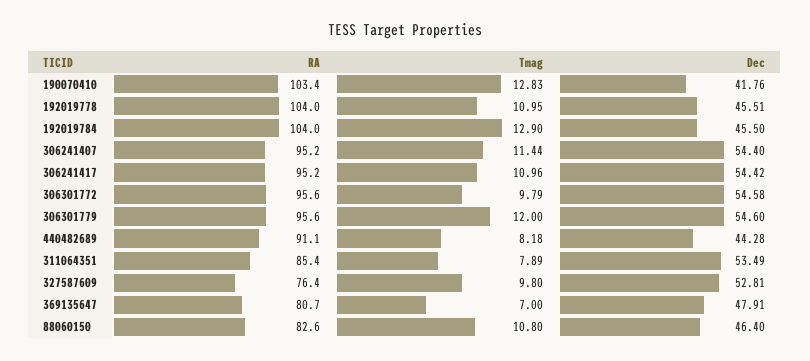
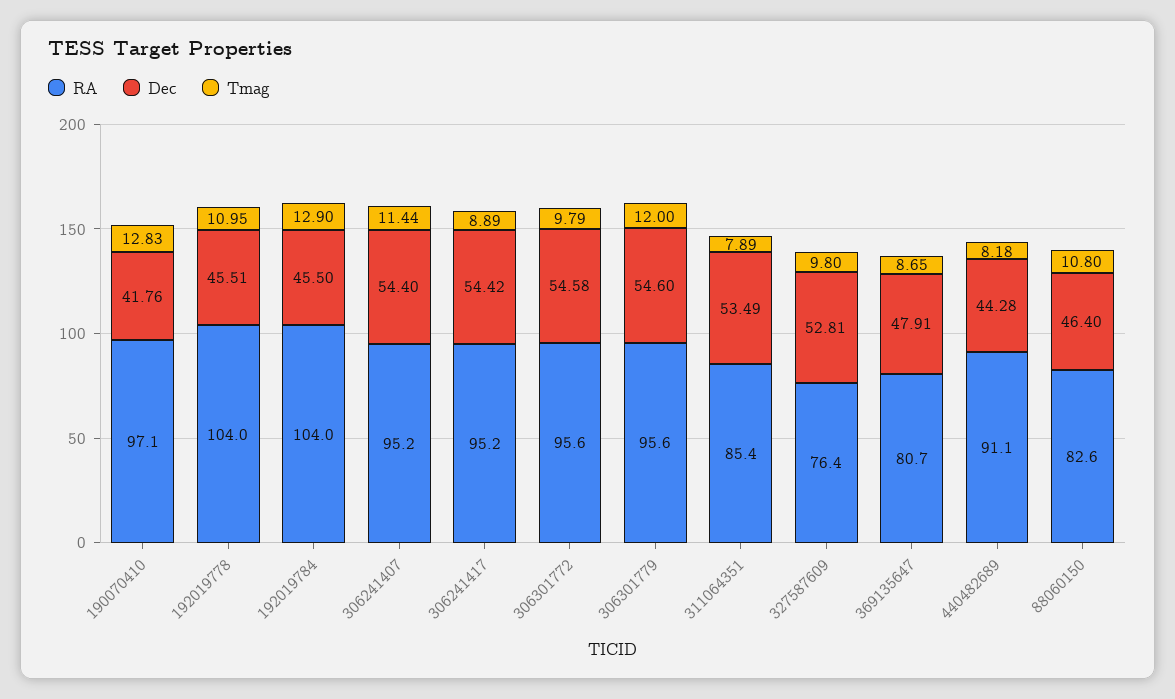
RA, 190070410: 103.4 -> 97.1
Tmag, 306241417: 10.96 -> 8.89
Tmag, 369135647: 7 -> 8.65

